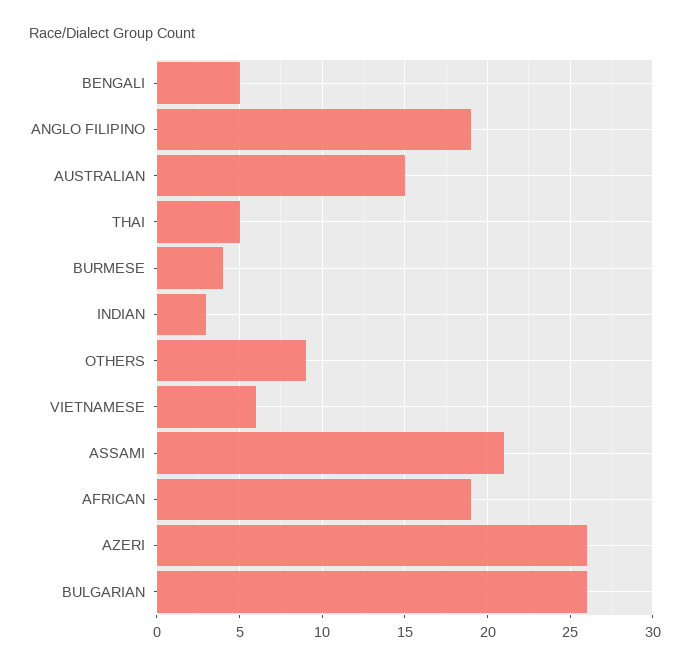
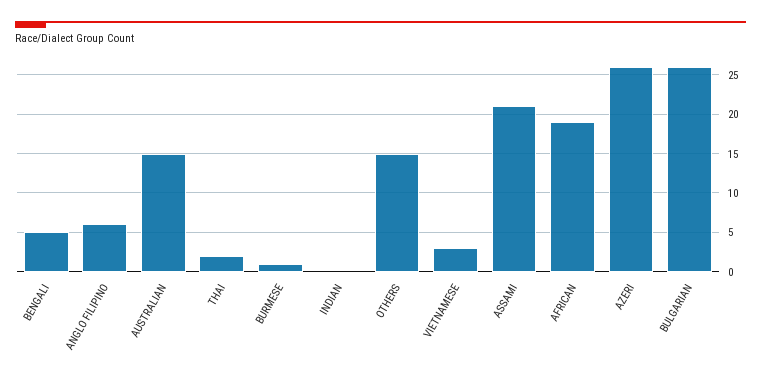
ANGLO FILIPINO: 19 -> 6
THAI: 5 -> 2
BURMESE: 4 -> 1
INDIAN: 3 -> 0
OTHERS: 9 -> 15
VIETNAMESE: 6 -> 3

